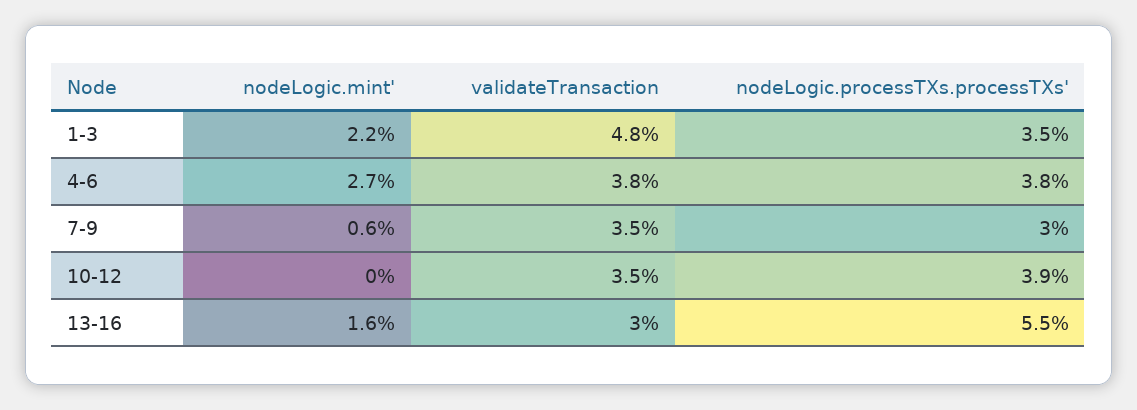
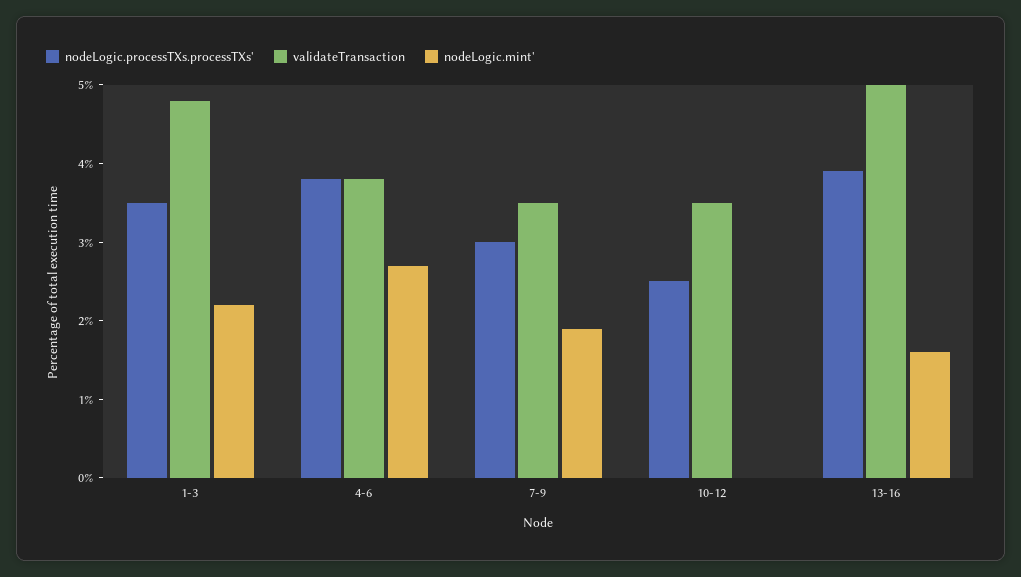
nodeLogic.mint', 7-9: 0.6 -> 2
nodeLogic.processTXs.processTXs', 10-12: 3.9 -> 2.5
validateTransaction, 13-16: 3 -> 5
nodeLogic.processTXs.processTXs', 13-16: 5.5 -> 4

